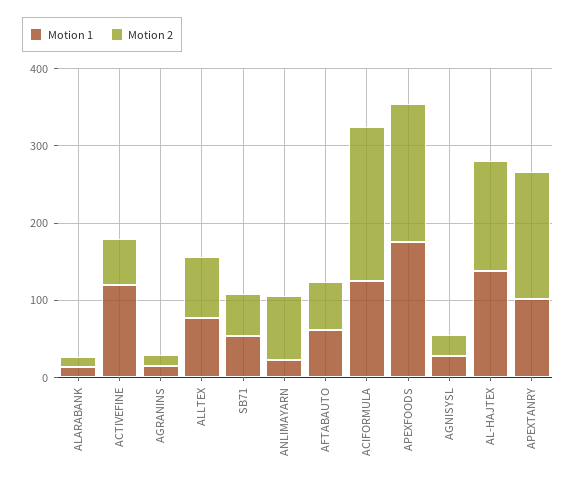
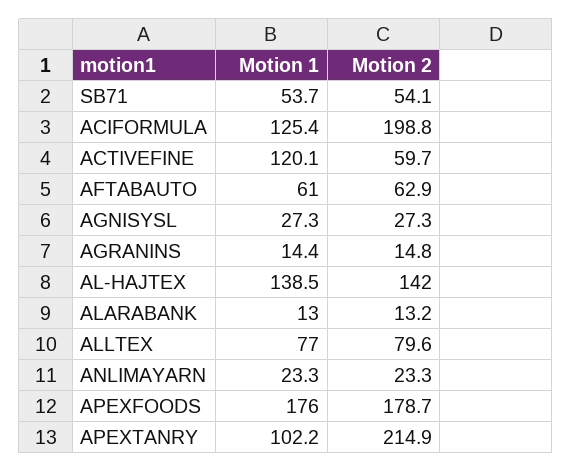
Motion 2, ANLIMAYARN: 80 -> 23.3
Motion 2, APEXTANRY: 160 -> 214.9

